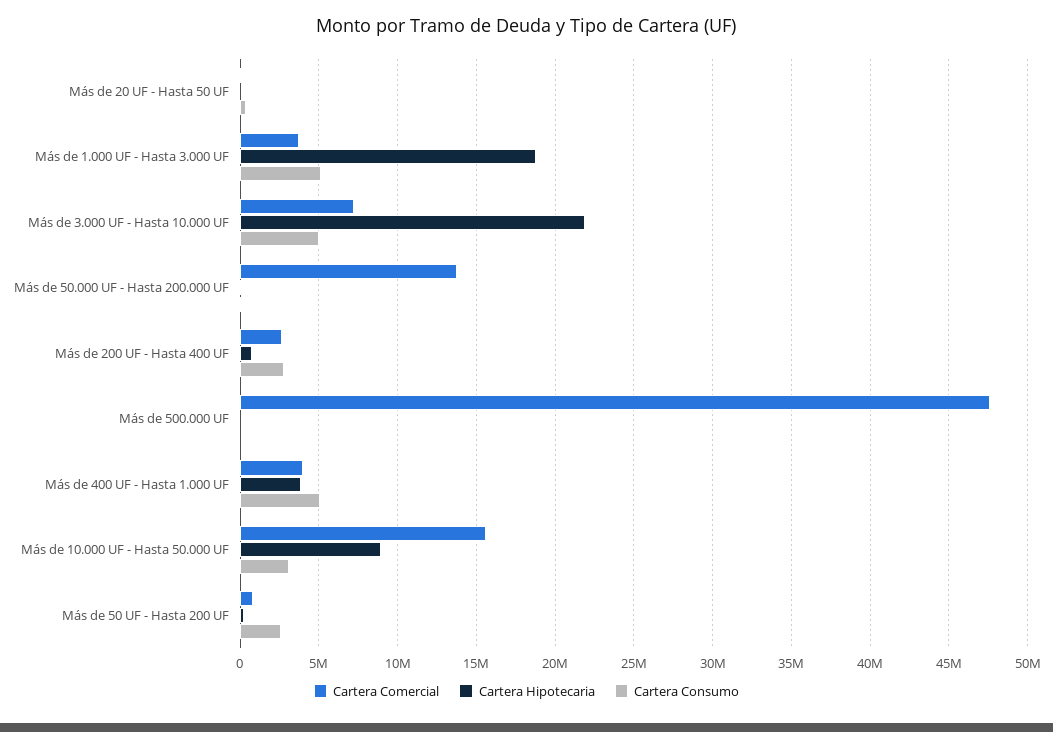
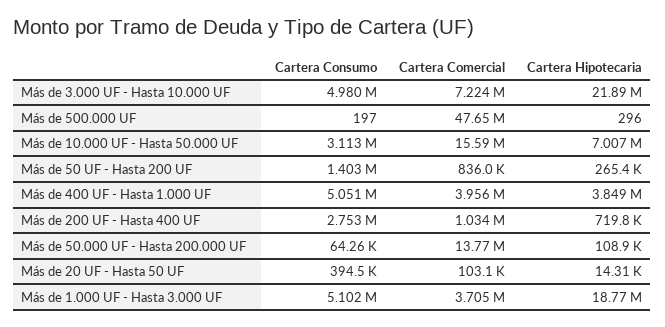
Cartera Comercial, Más de 200 UF - Hasta 400 UF: 2500000 -> 1034000
Cartera Hipotecaria, Más de 10.000 UF - Hasta 50.000 UF: 9000000 -> 7007000
Cartera Consumo, Más de 50 UF - Hasta 200 UF: 2500000 -> 1403000

